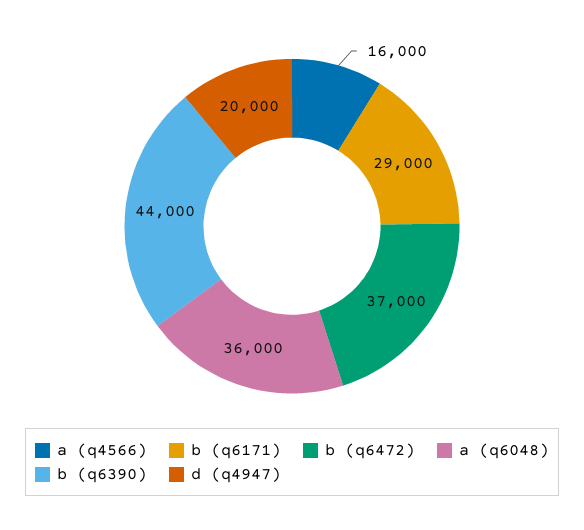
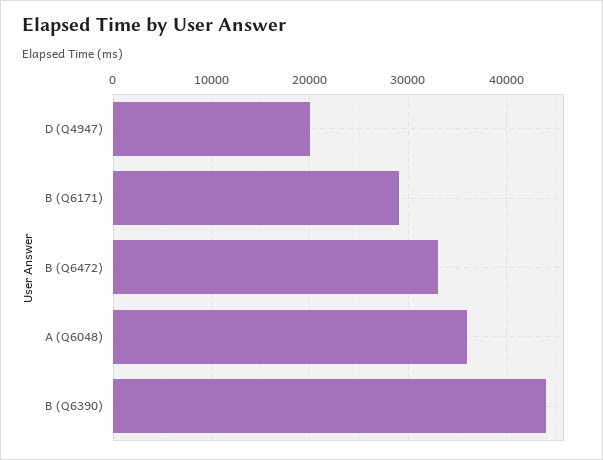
a (q4566): 16000 -> none
b (q6472): 37000 -> 33000

